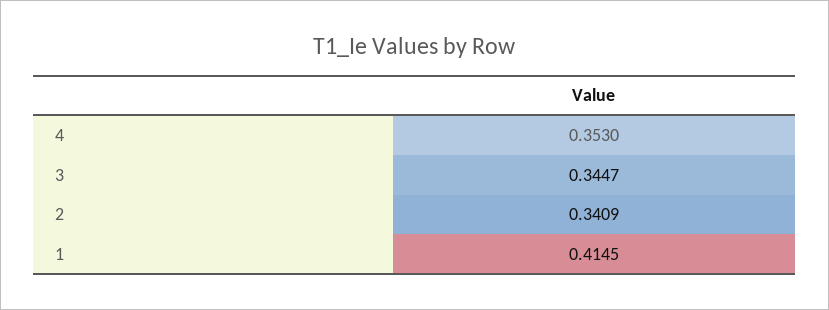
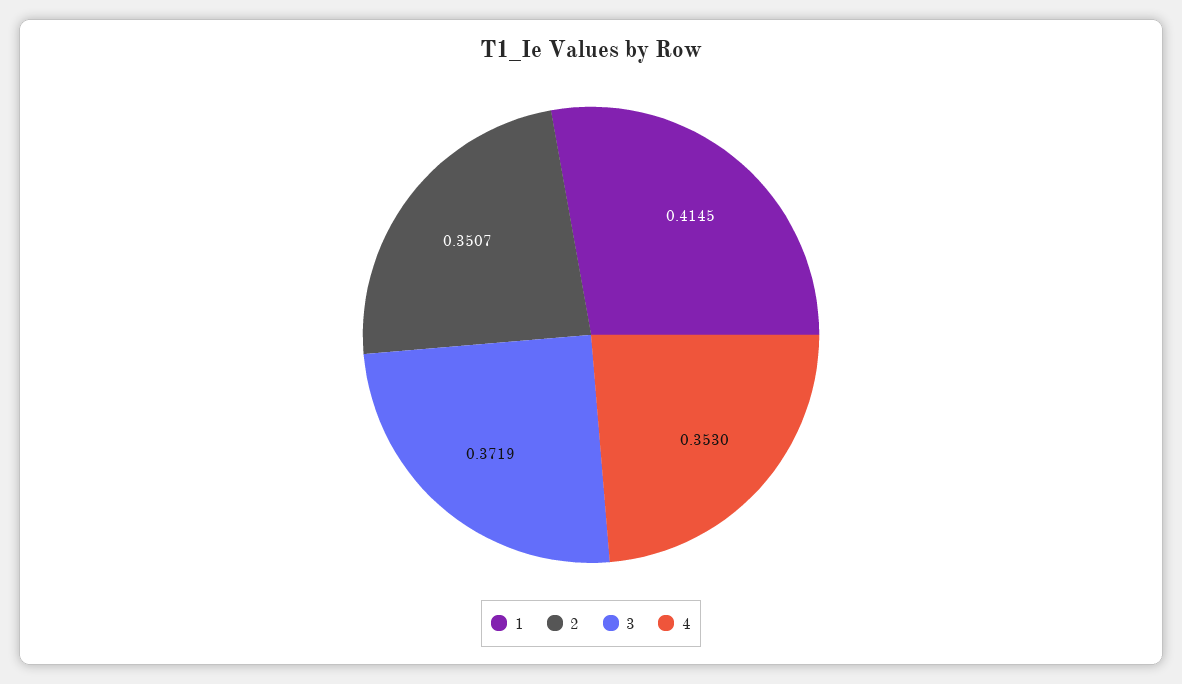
3: 0.3447 -> 0.3719
2: 0.3409 -> 0.3507

